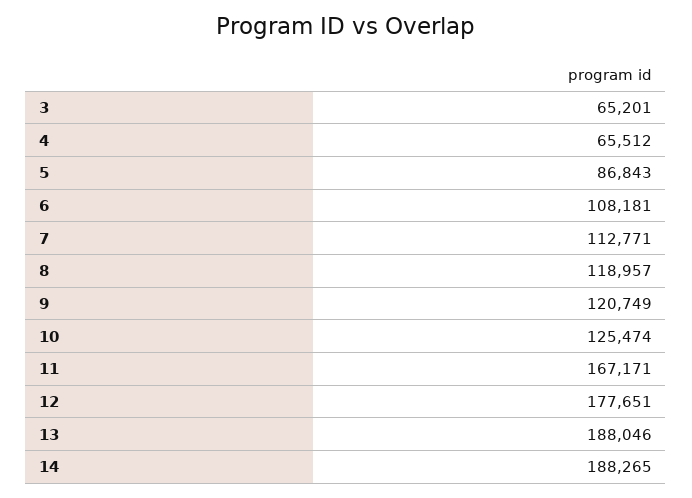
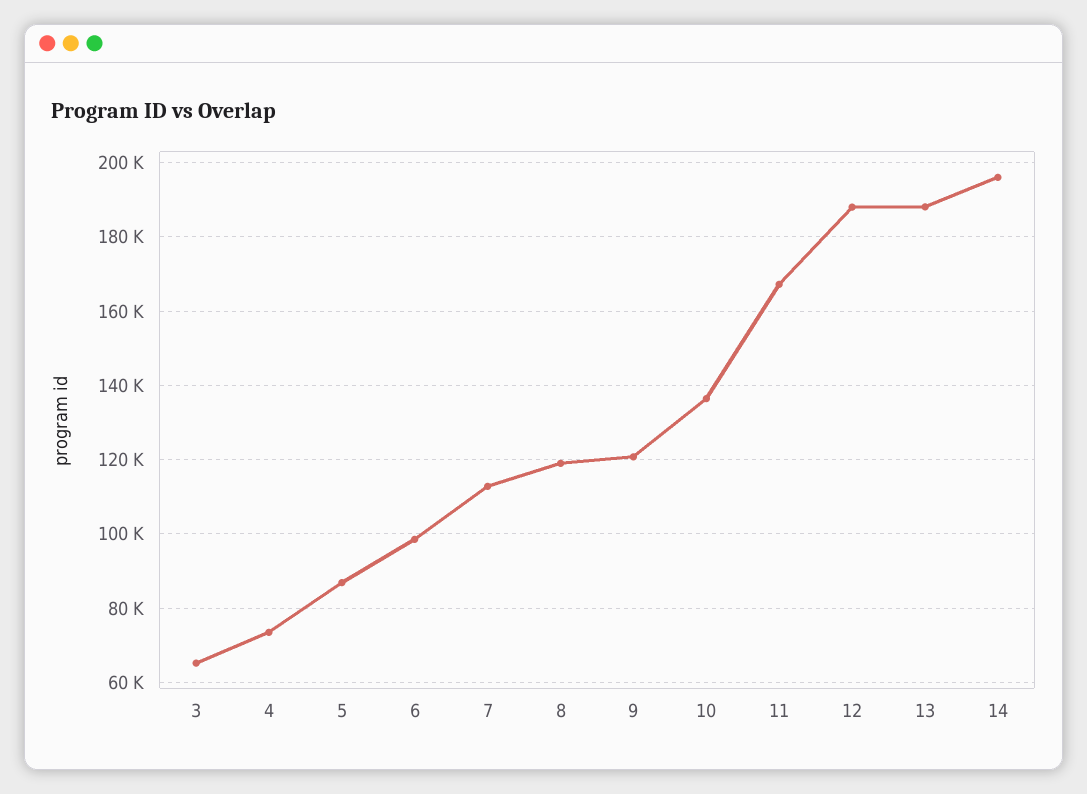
4: 65512 -> 74000
6: 108181 -> 98000
10: 125474 -> 136000
12: 177651 -> 188000
14: 188265 -> 196000

